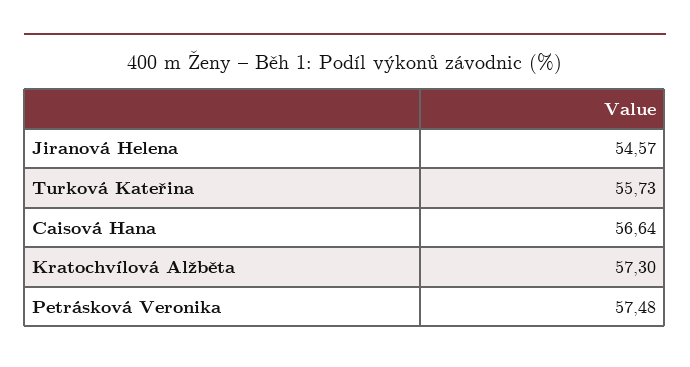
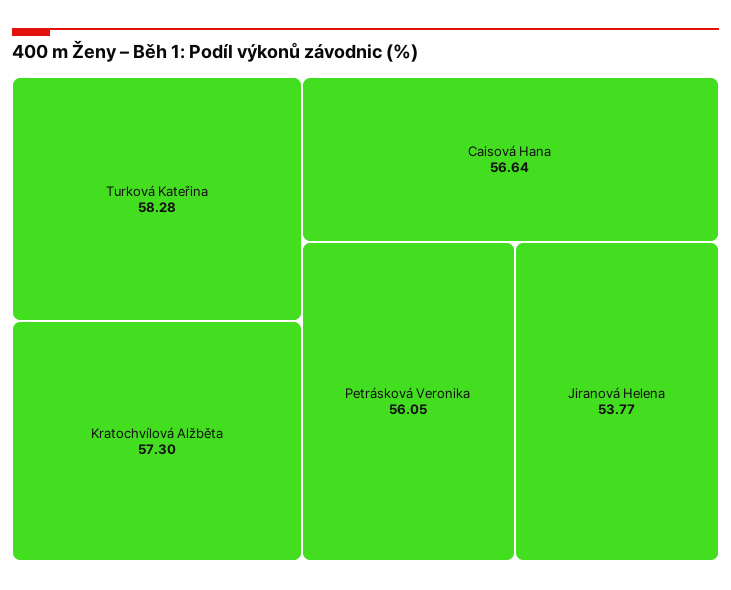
Jiranová Helena: 54.57 -> 53.77
Turková Kateřina: 55.73 -> 58.28
Petrásková Veronika: 57.48 -> 56.05

